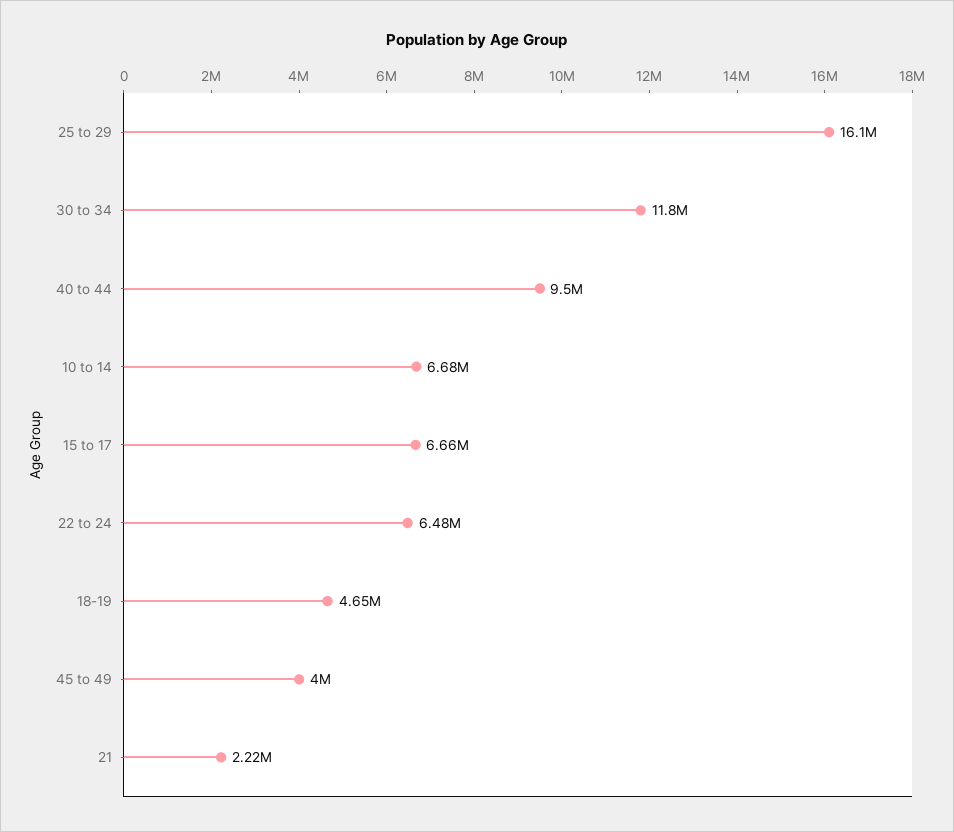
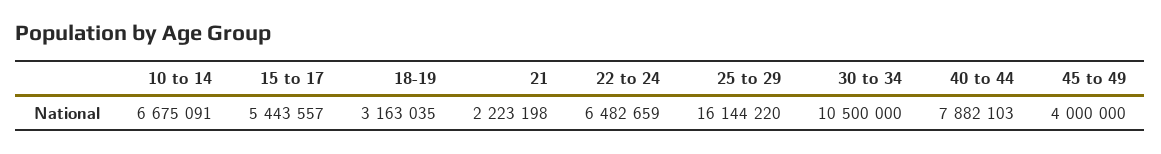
30 to 34: 11800000 -> 10500000
40 to 44: 9500000 -> 7882103
15 to 17: 6660000 -> 5443557
18-19: 4650000 -> 3163035

